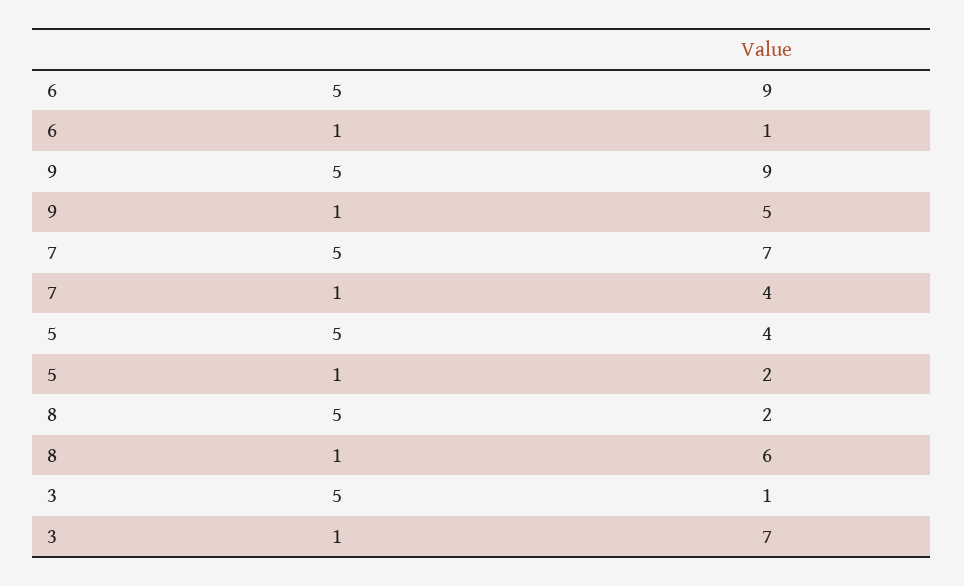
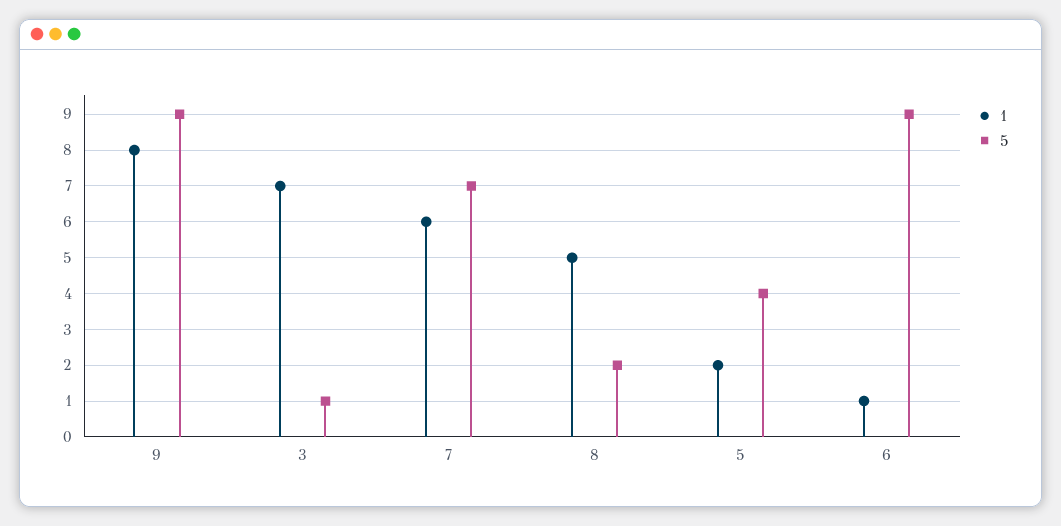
1, 9: 5 -> 8
1, 7: 4 -> 6
1, 8: 6 -> 5

